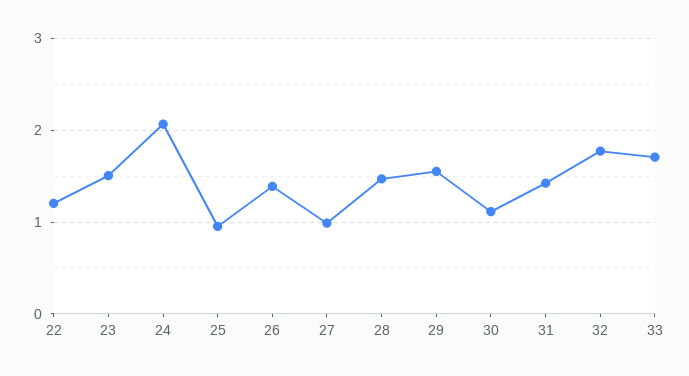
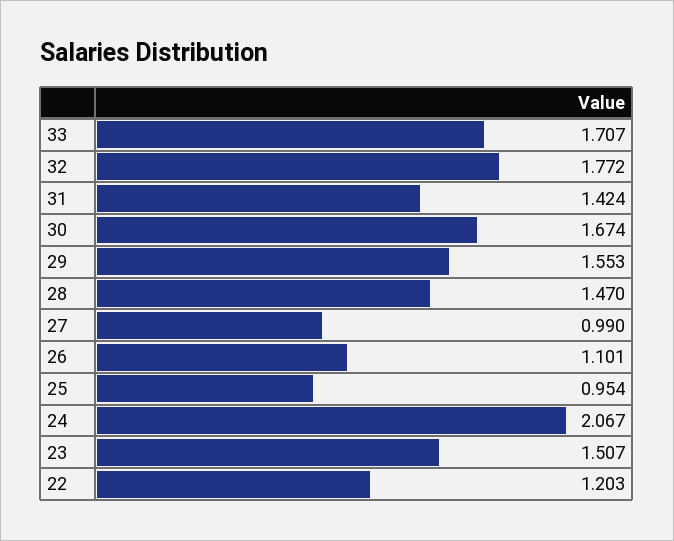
26: 1.4 -> 1.101
30: 1.1 -> 1.674

